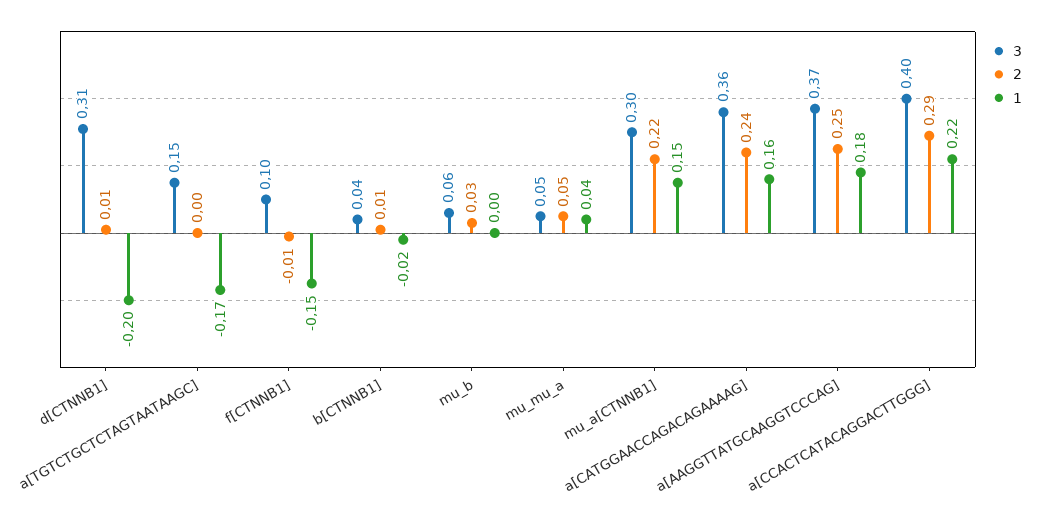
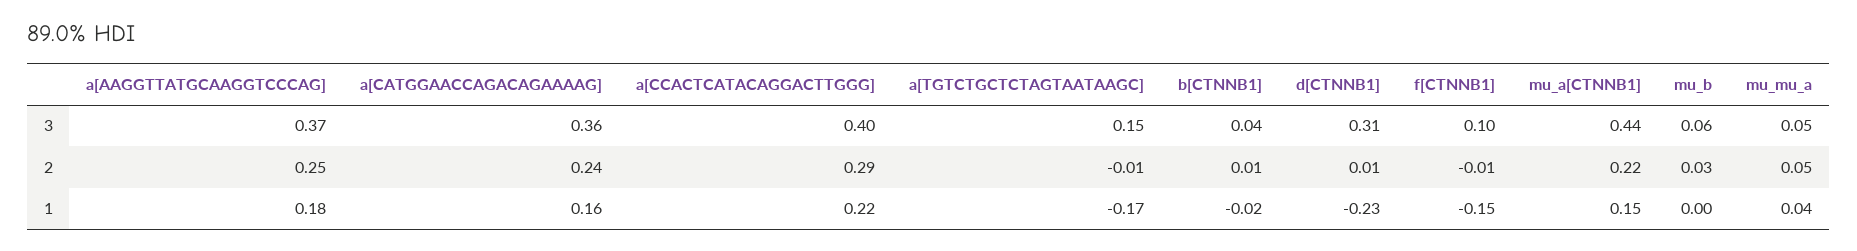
1, d[CTNNB1]: -0.2 -> -0.23
2, a[TGTCTGCTCTAGTAATAAGC]: 0 -> -0.01
3, mu_a[CTNNB1]: 0.3 -> 0.44

